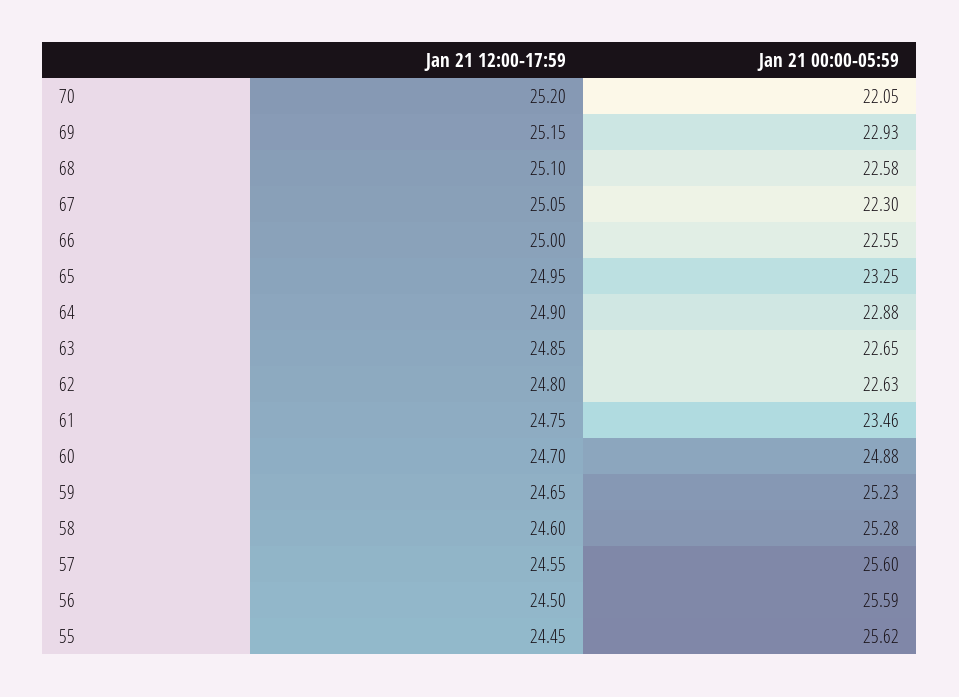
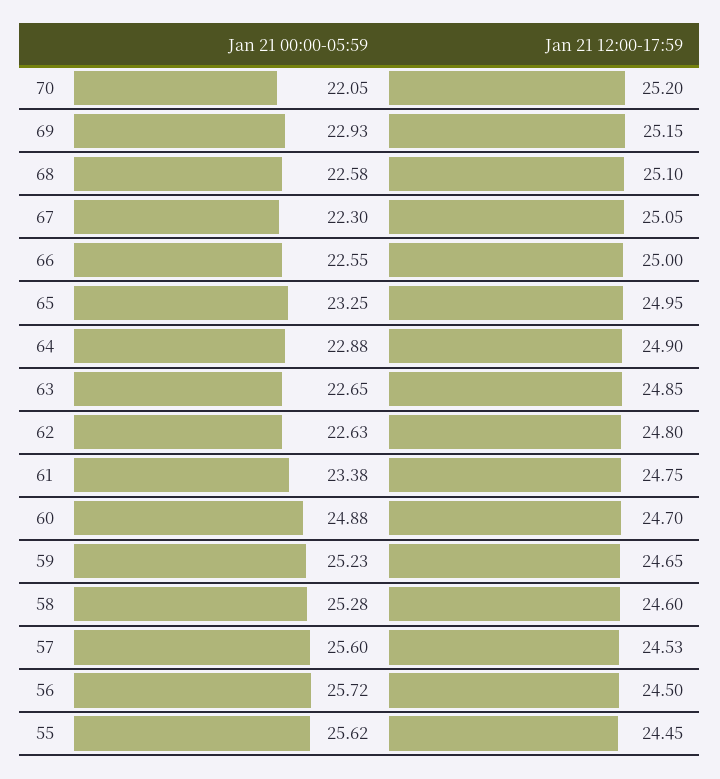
Jan 21 00:00-05:59, 61: 23.46 -> 23.38
Jan 21 12:00-17:59, 57: 24.55 -> 24.53
Jan 21 00:00-05:59, 56: 25.59 -> 25.72

